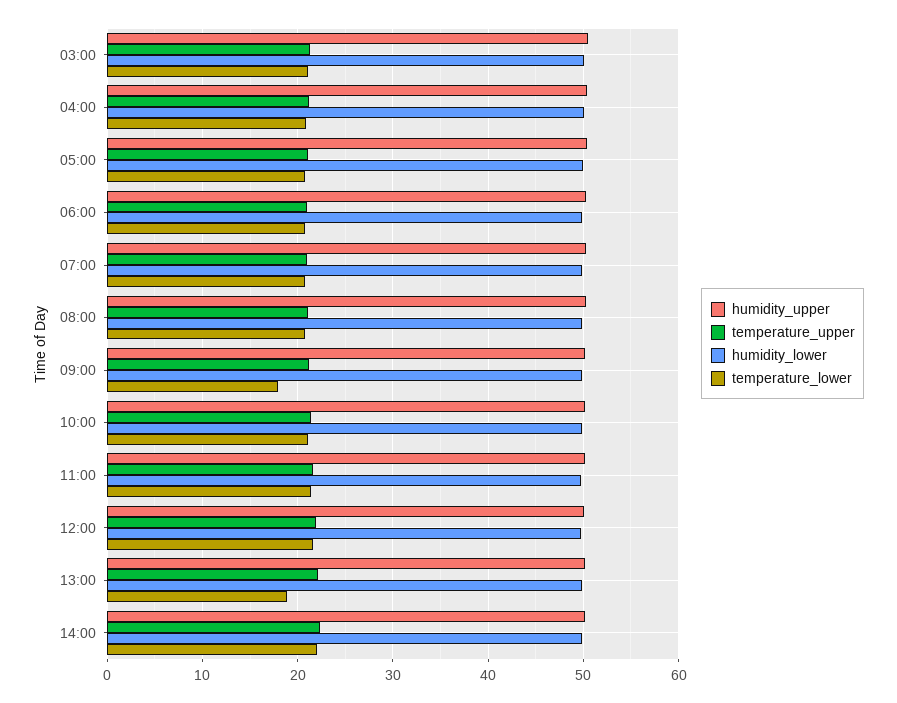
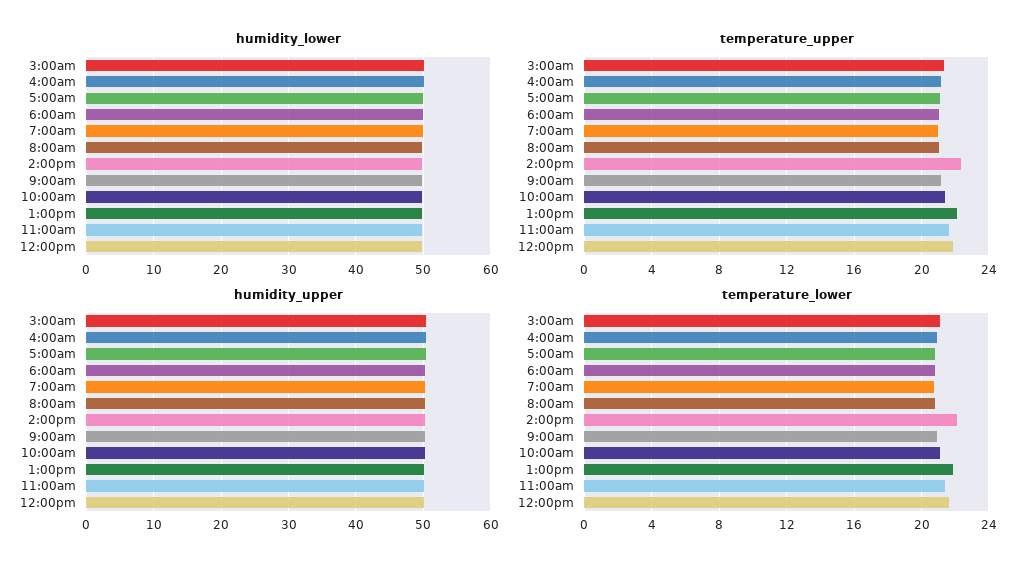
temperature_lower, 09:00: 18 -> 21
temperature_lower, 13:00: 19 -> 22

